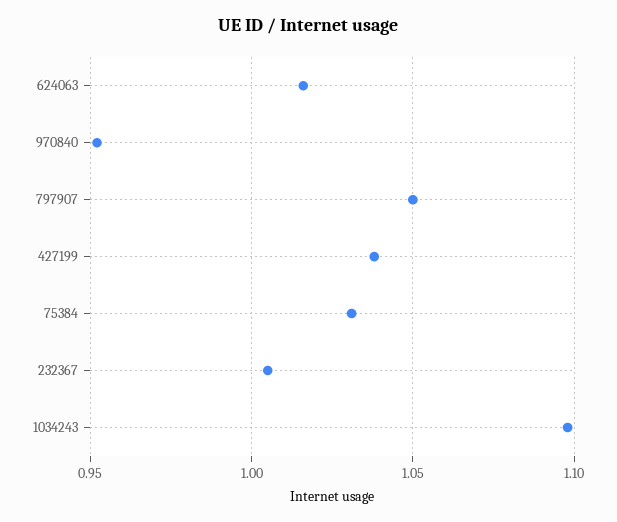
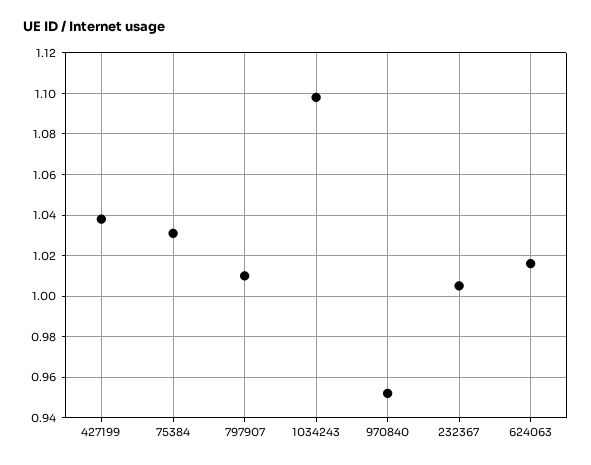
797907: 1.05 -> 1.01

